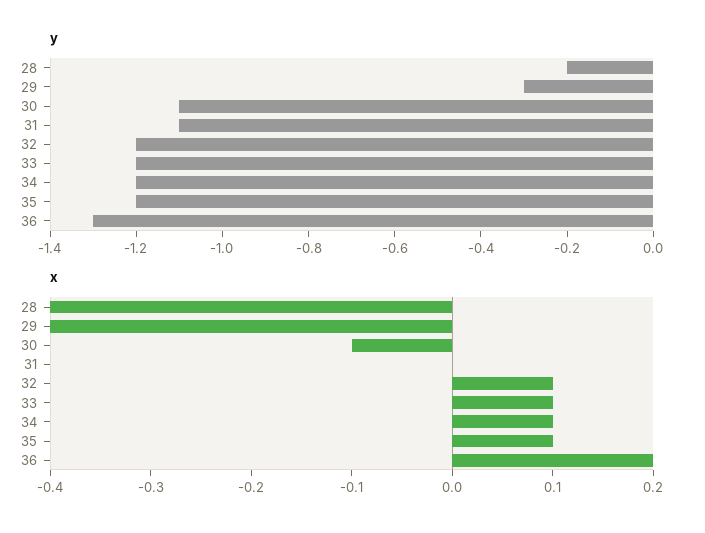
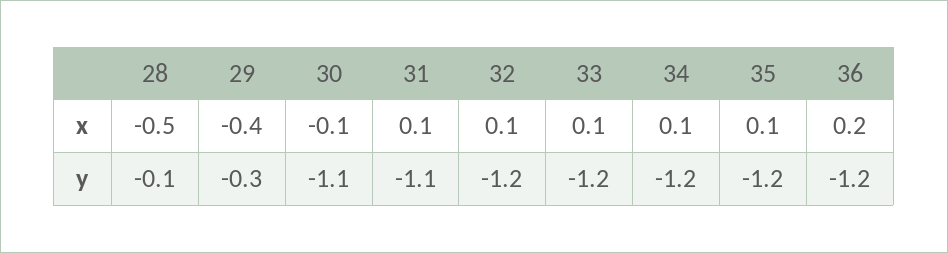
y, 28: -0.2 -> -0.1
y, 36: -1.3 -> -1.2
x, 28: -0.4 -> -0.5
x, 31: 0 -> 0.1

